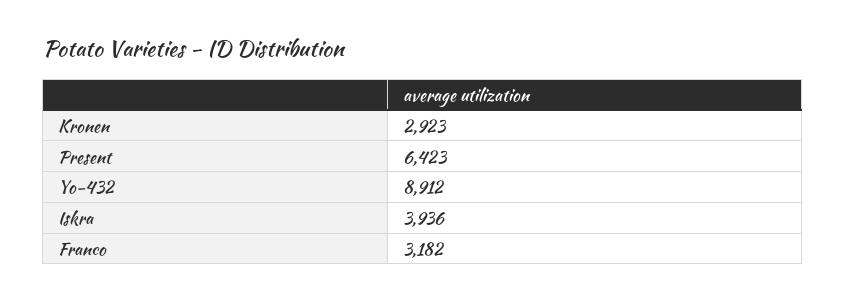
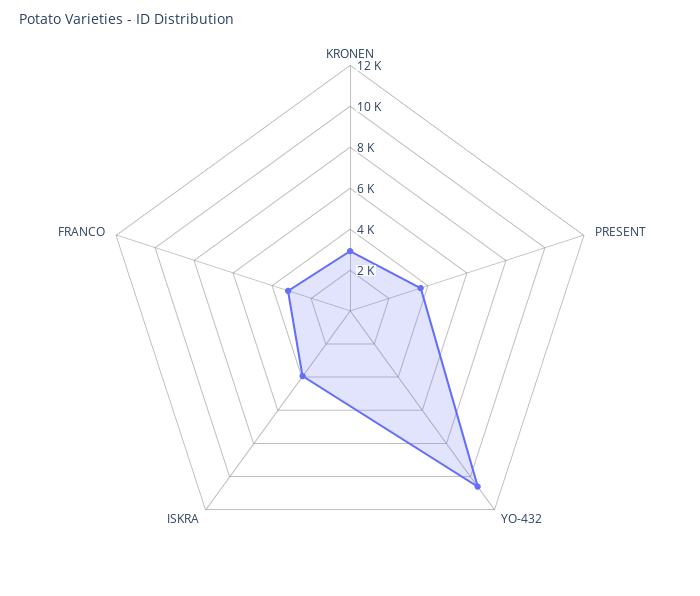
Present: 6423 -> 3500
Yo-432: 8912 -> 10500

